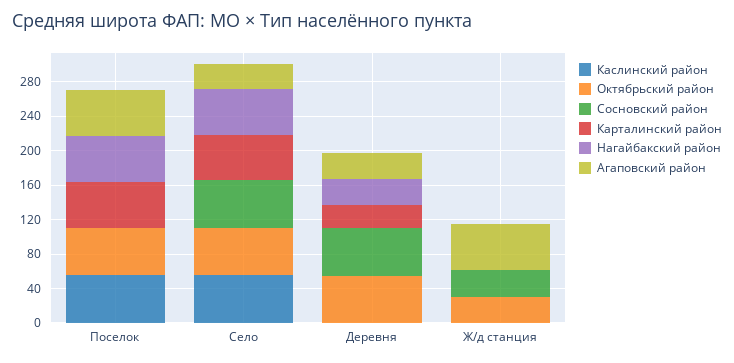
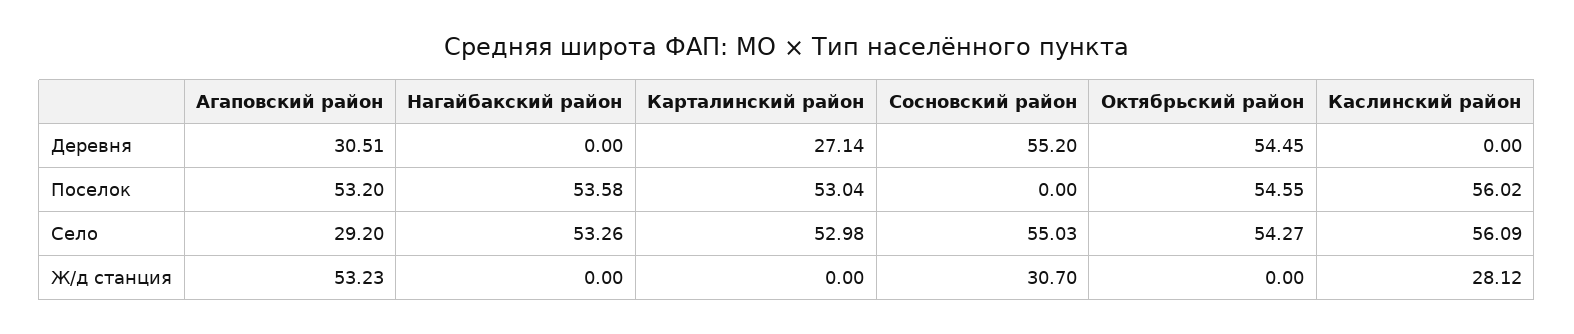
Нагайбакский район, Деревня: 30 -> 0
Каслинский район, Ж/д станция: 0 -> 28.12
Октябрьский район, Ж/д станция: 30 -> 0

